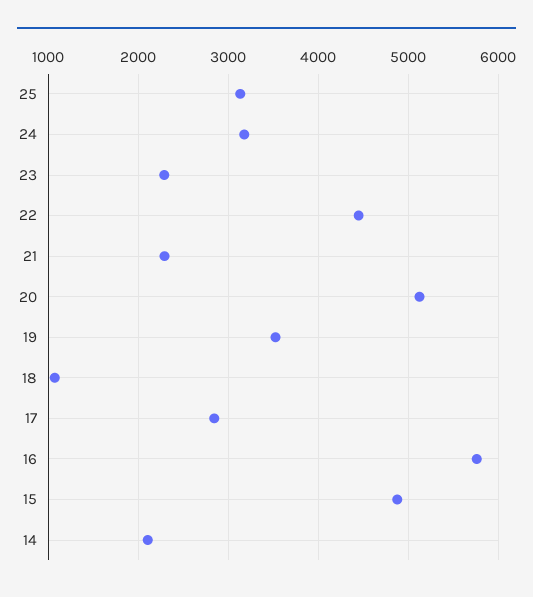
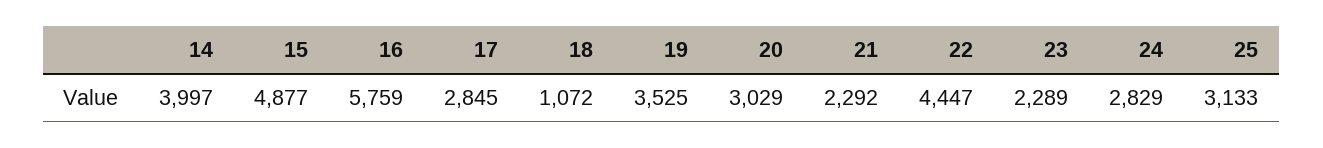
24: 3200 -> 2829
20: 5100 -> 3029
14: 2100 -> 3997

